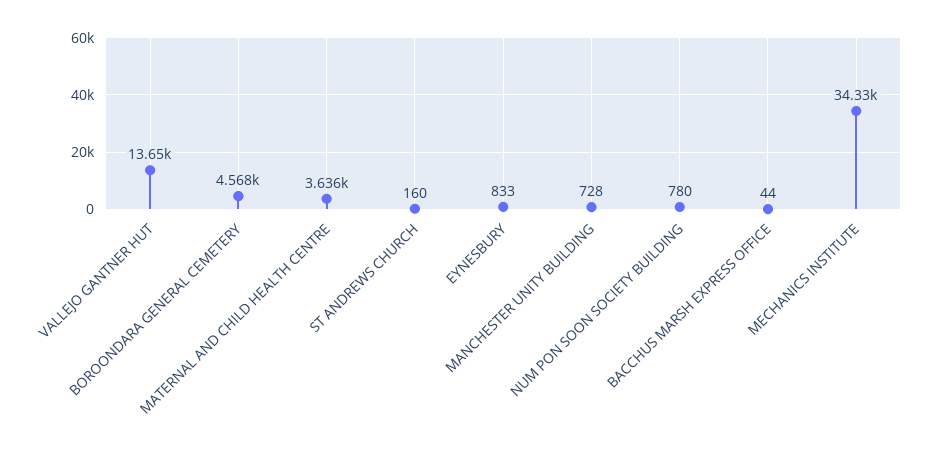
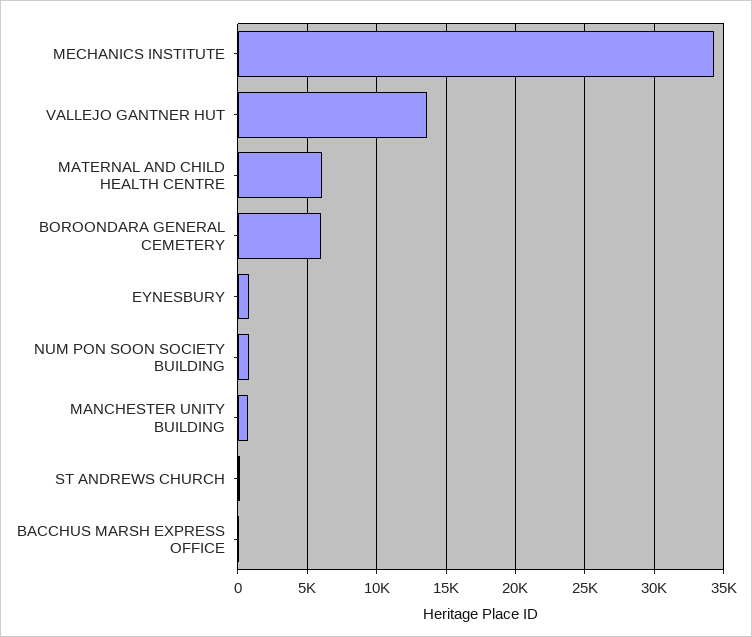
BOROONDARA GENERAL CEMETERY: 4568 -> 6000
MATERNAL AND CHILD HEALTH CENTRE: 3636 -> 6000

